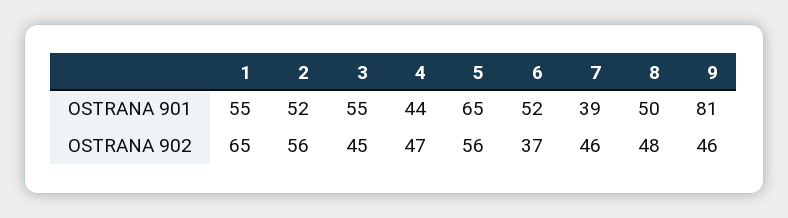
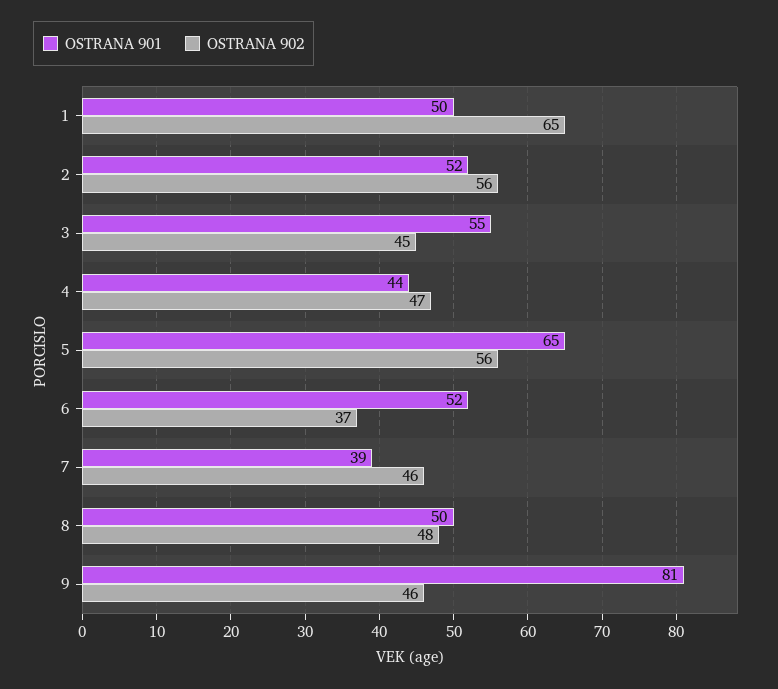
OSTRANA 901, 1: 55 -> 50

